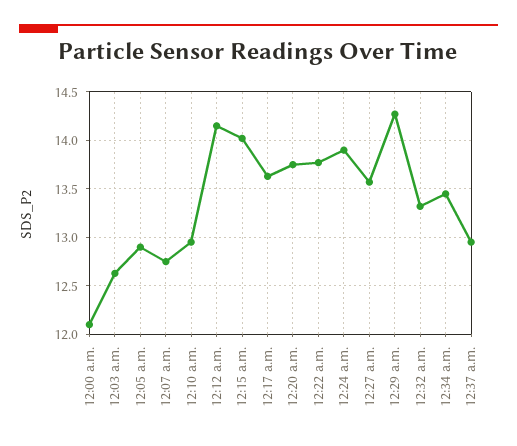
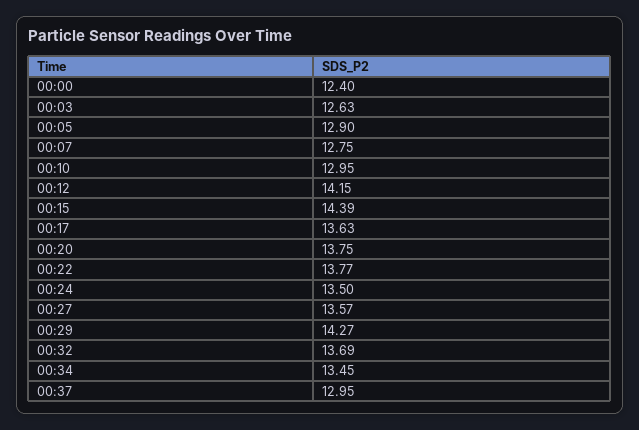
12:00 a.m.: 12.1 -> 12.4
12:15 a.m.: 14 -> 14.39
12:24 a.m.: 13.9 -> 13.5
12:32 a.m.: 13.3 -> 13.69

